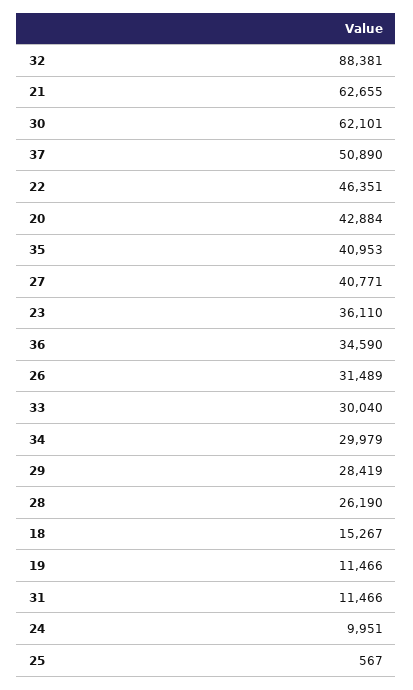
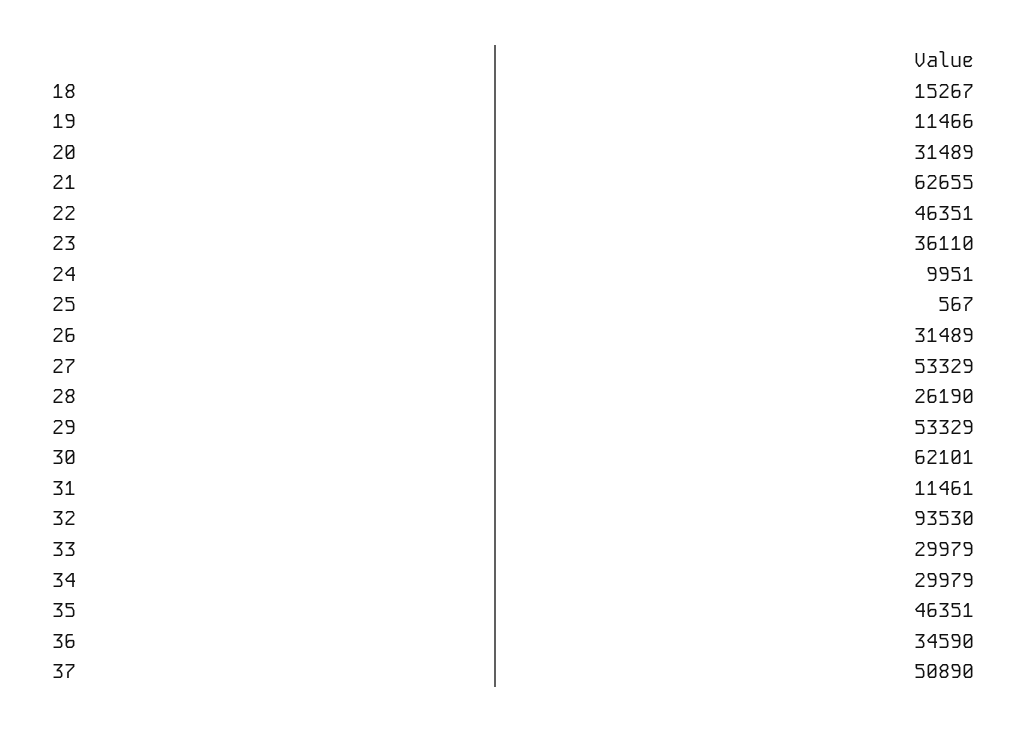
32: 88381 -> 93530
20: 42884 -> 31489
35: 40953 -> 46351
27: 40771 -> 53329
33: 30040 -> 29979
29: 28419 -> 53329
31: 11466 -> 11461

